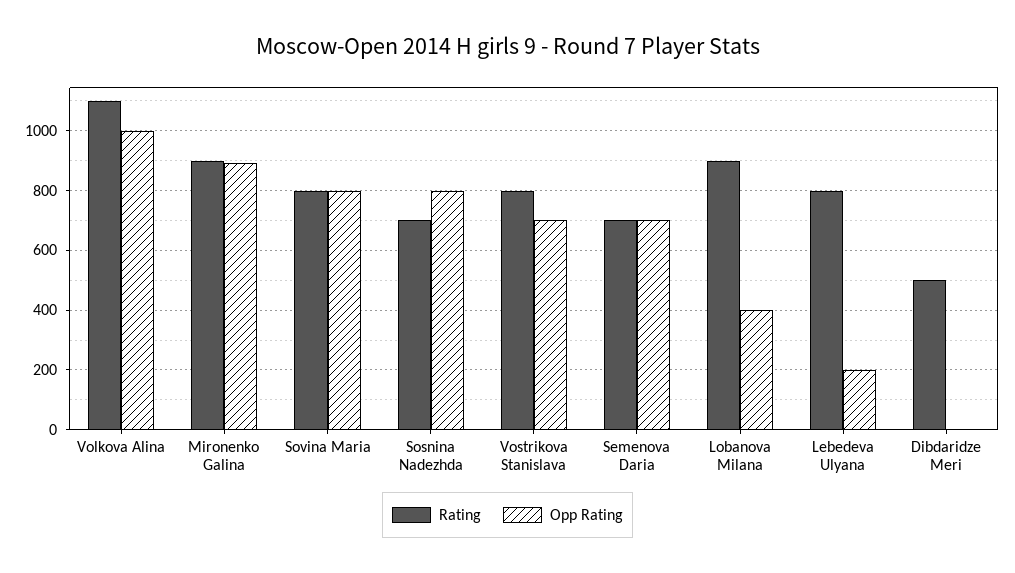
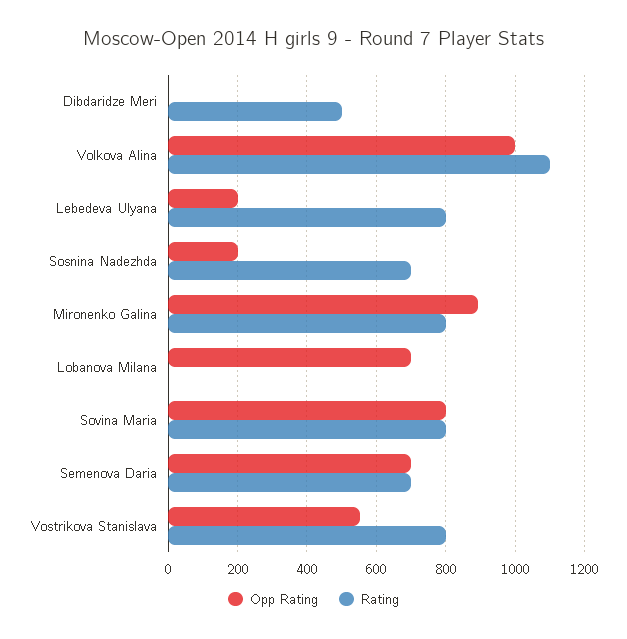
Rating, Mironenko Galina: 900 -> 800
Opp Rating, Sosnina Nadezhda: 800 -> 200
Opp Rating, Vostrikova Stanislava: 700 -> 560
Rating, Lobanova Milana: 900 -> 0
Opp Rating, Lobanova Milana: 400 -> 700

